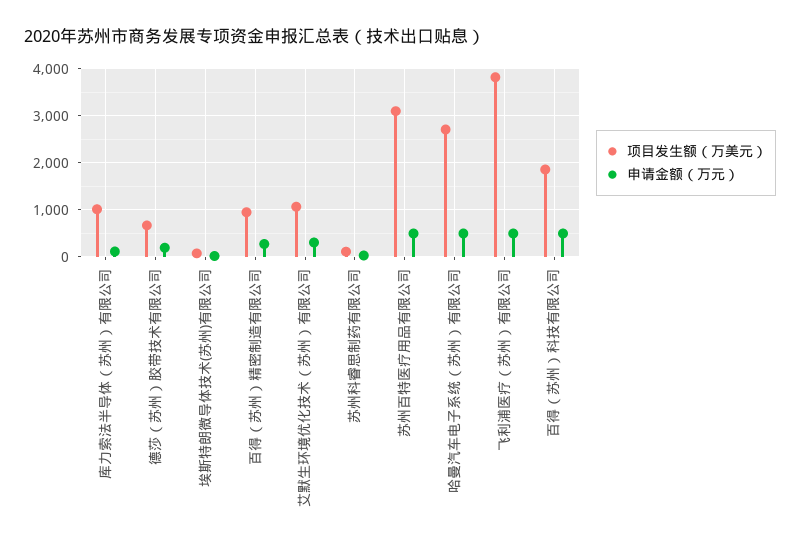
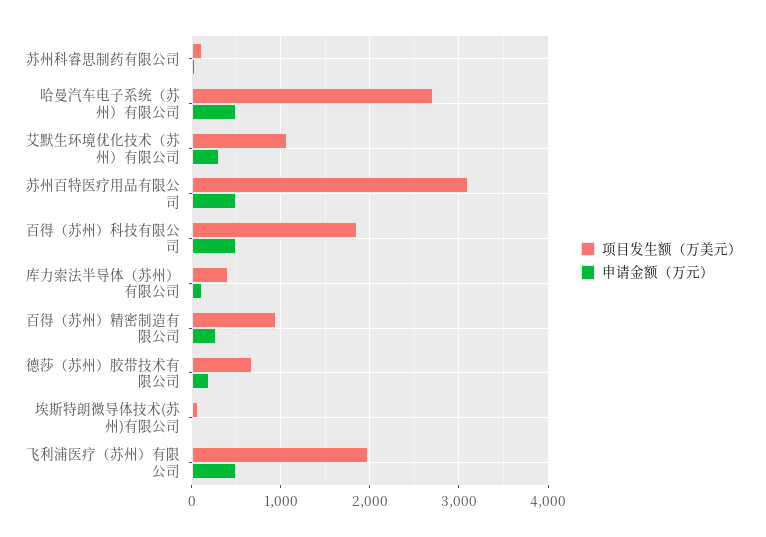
项目发生额（万美元）, 库力索法半导体（苏州）有限公司: 1000 -> 400
项目发生额（万美元）, 飞利浦医疗（苏州）有限公司: 3800 -> 2000

